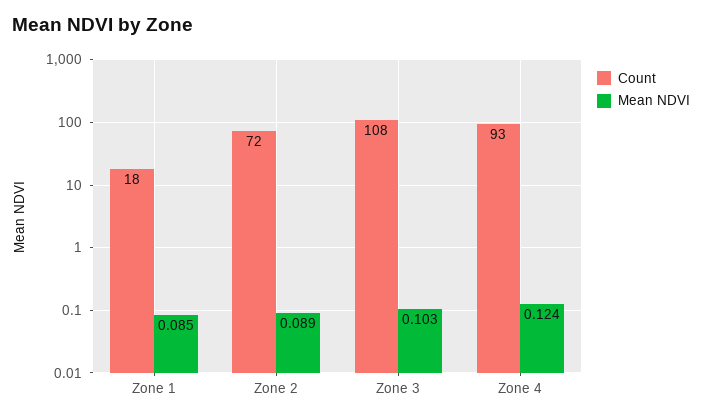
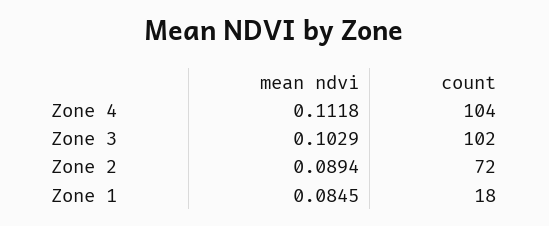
Count, Zone 3: 108 -> 102
Count, Zone 4: 93 -> 104
Mean NDVI, Zone 4: 0.124 -> 0.1118

